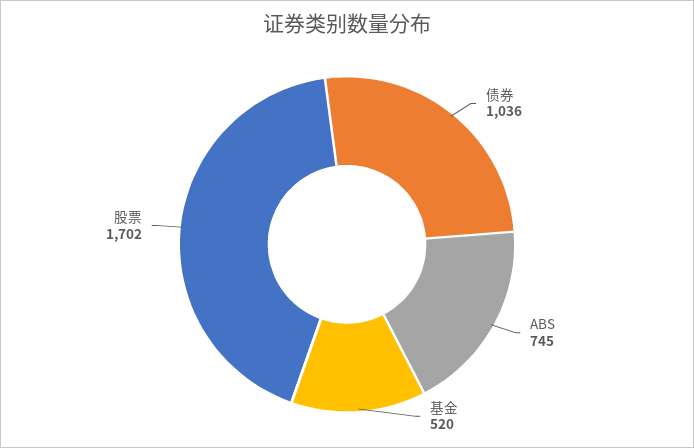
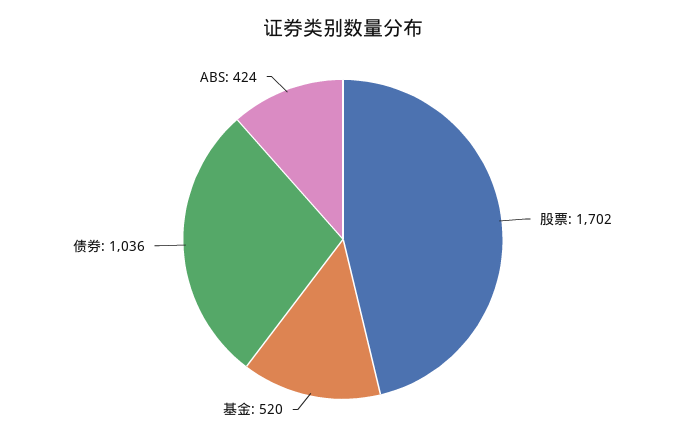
ABS: 745 -> 424

